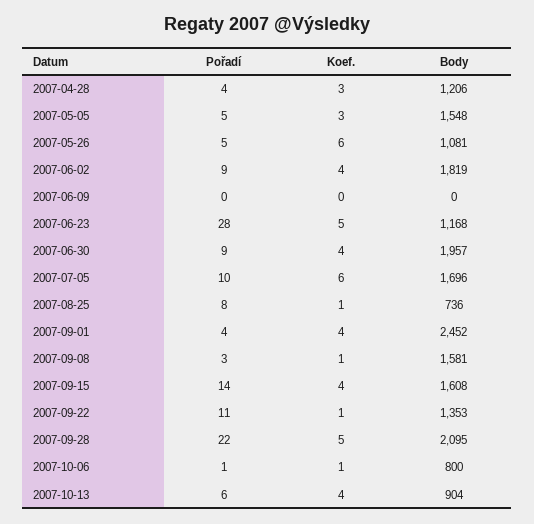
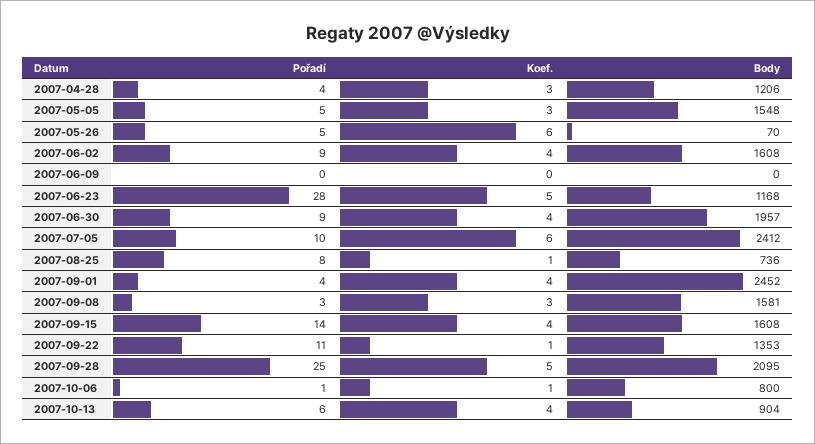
Body, 2007-05-26: 1081 -> 70
Body, 2007-06-02: 1819 -> 1608
Body, 2007-07-05: 1696 -> 2412
Koef., 2007-09-08: 1 -> 3
Pořadí, 2007-09-28: 22 -> 25

